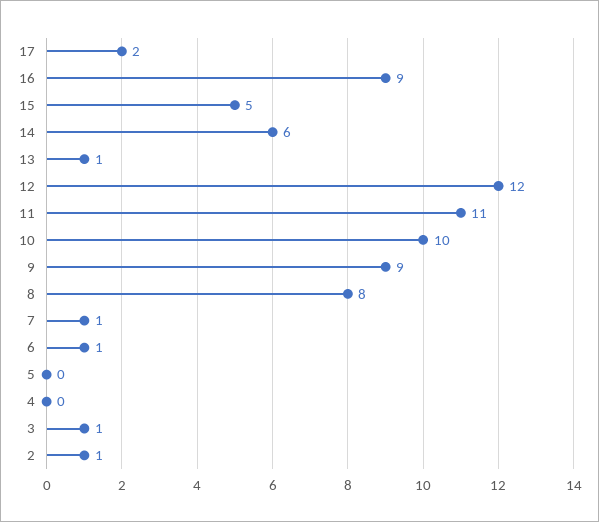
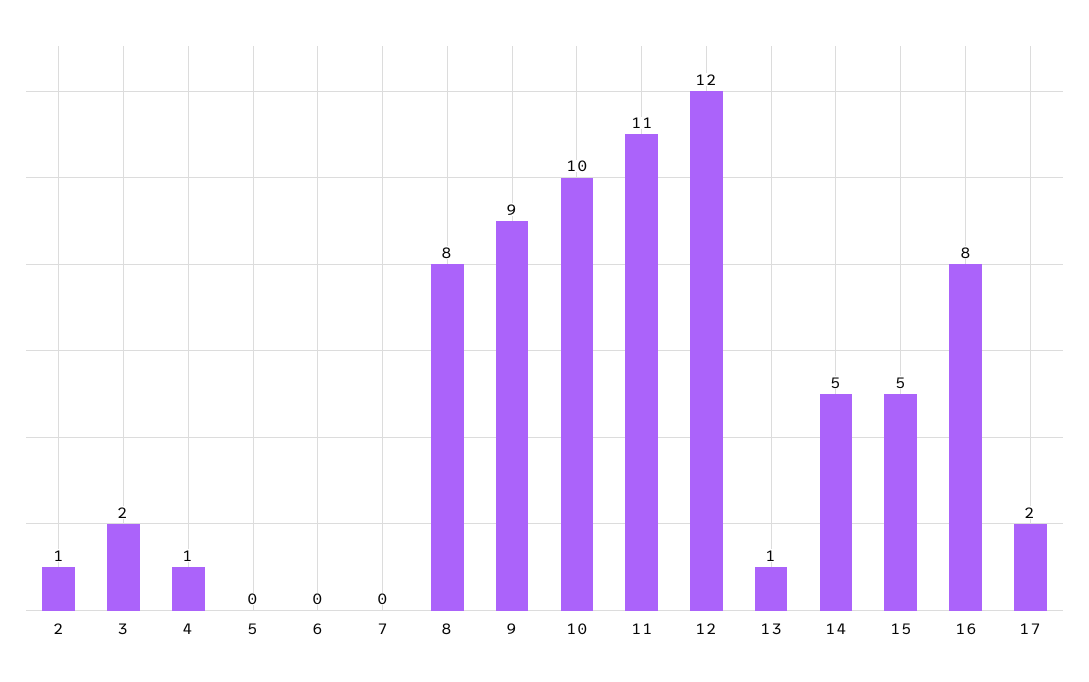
16: 9 -> 8
14: 6 -> 5
7: 1 -> 0
6: 1 -> 0
4: 0 -> 1
3: 1 -> 2

